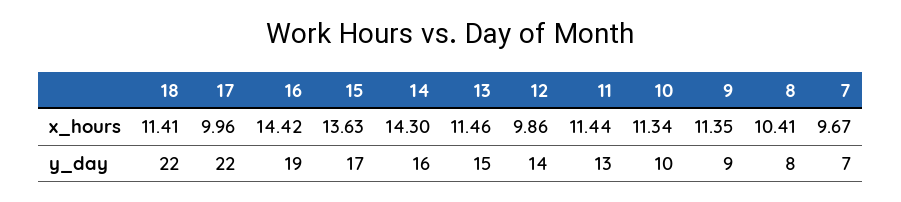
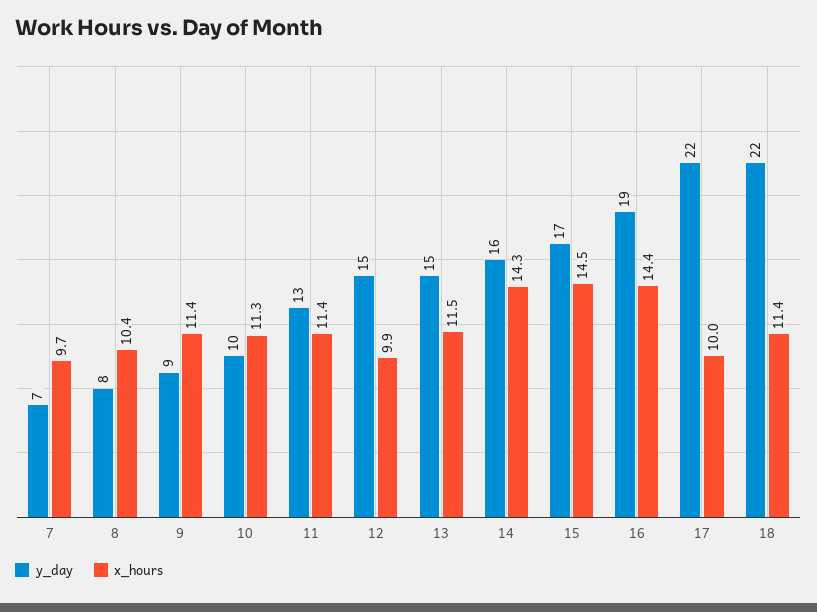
x_hours, 15: 13.63 -> 14.5
y_day, 12: 14 -> 15

